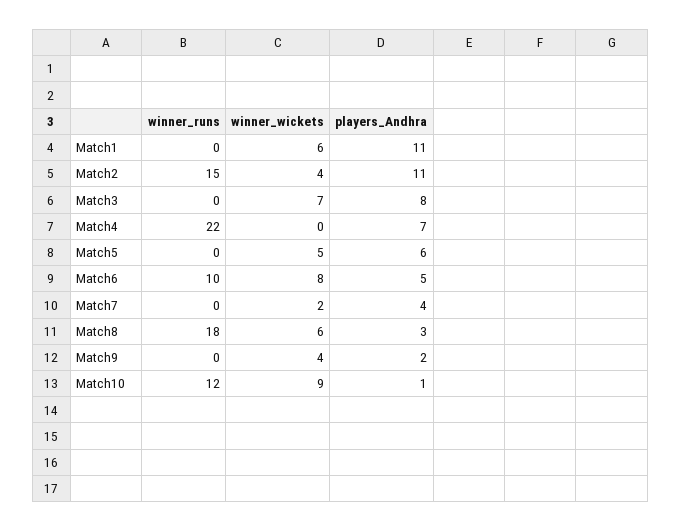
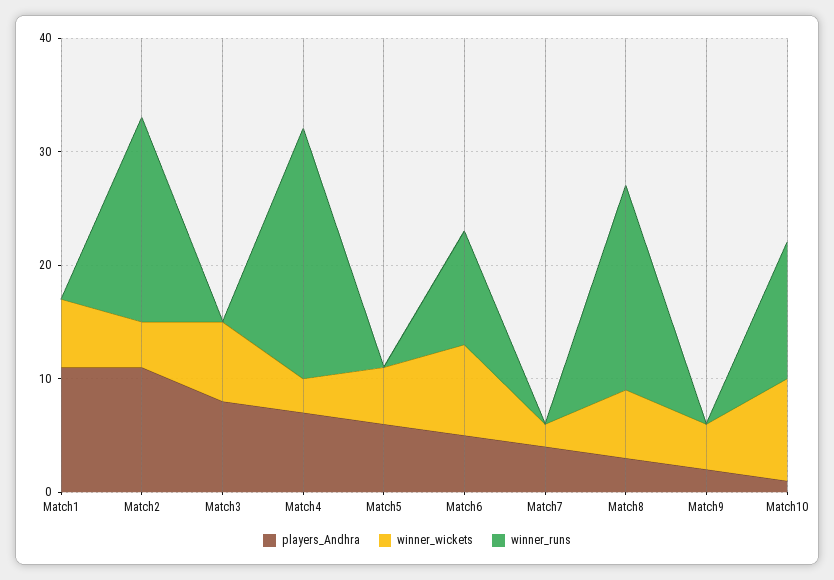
winner_runs, Match2: 15 -> 18
winner_wickets, Match4: 0 -> 3

